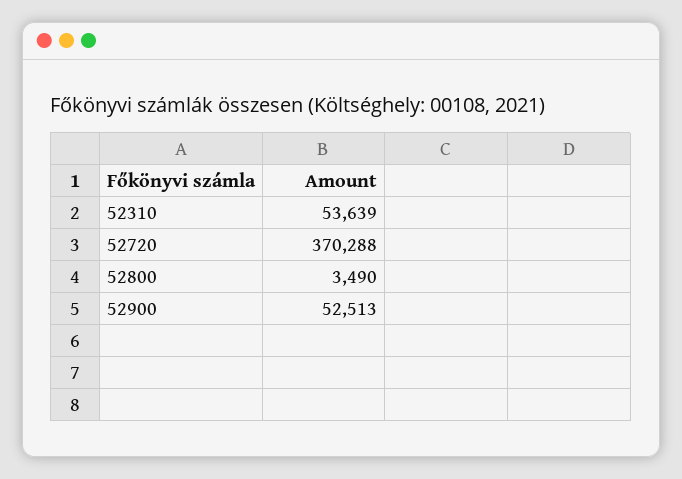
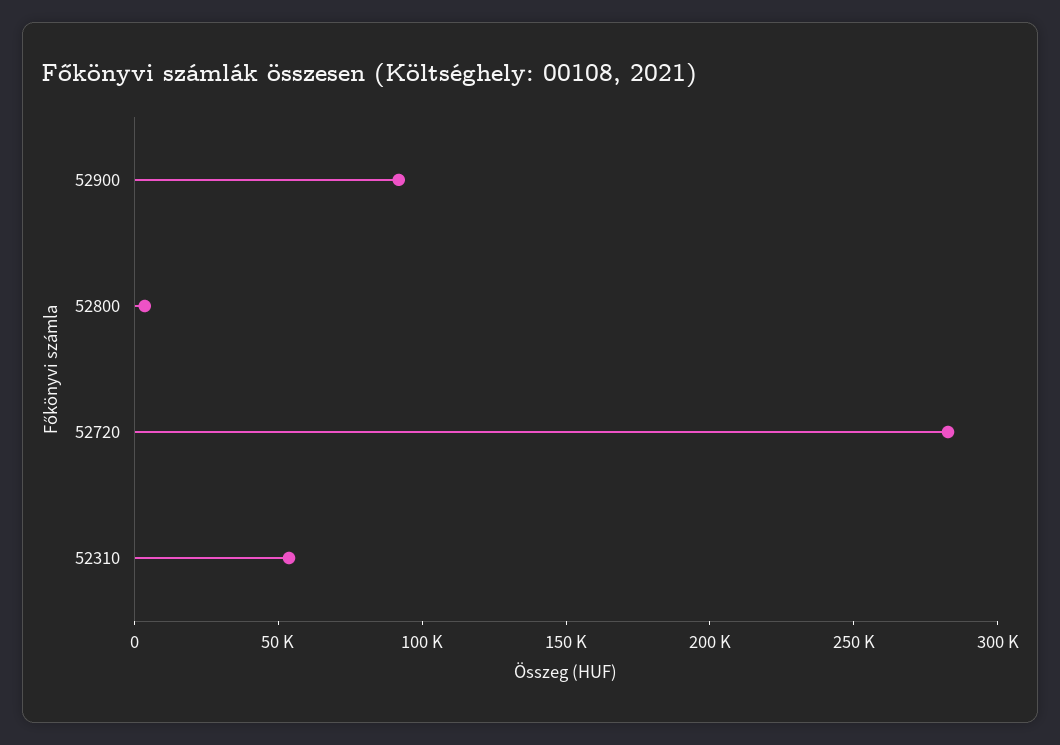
52720: 370288 -> 280000
52900: 52513 -> 90000

